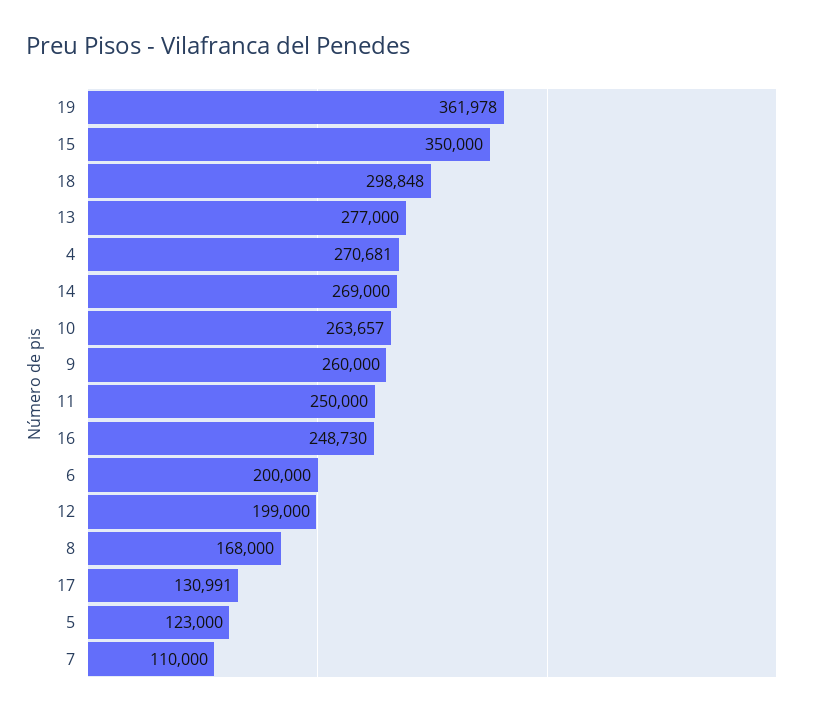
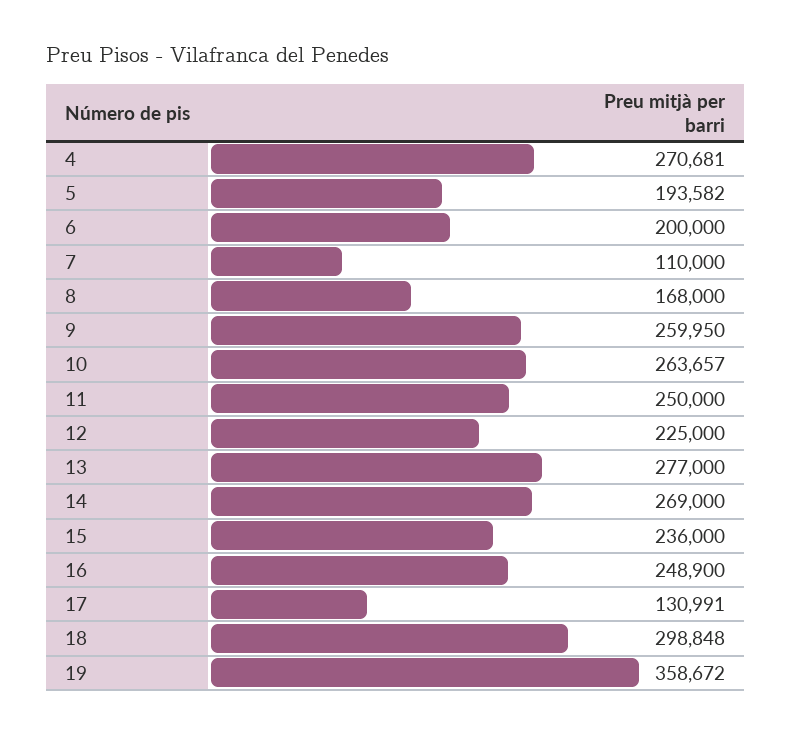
19: 361978 -> 358672
15: 350000 -> 236000
9: 260000 -> 259950
16: 248730 -> 248900
12: 199000 -> 225000
5: 123000 -> 193582

